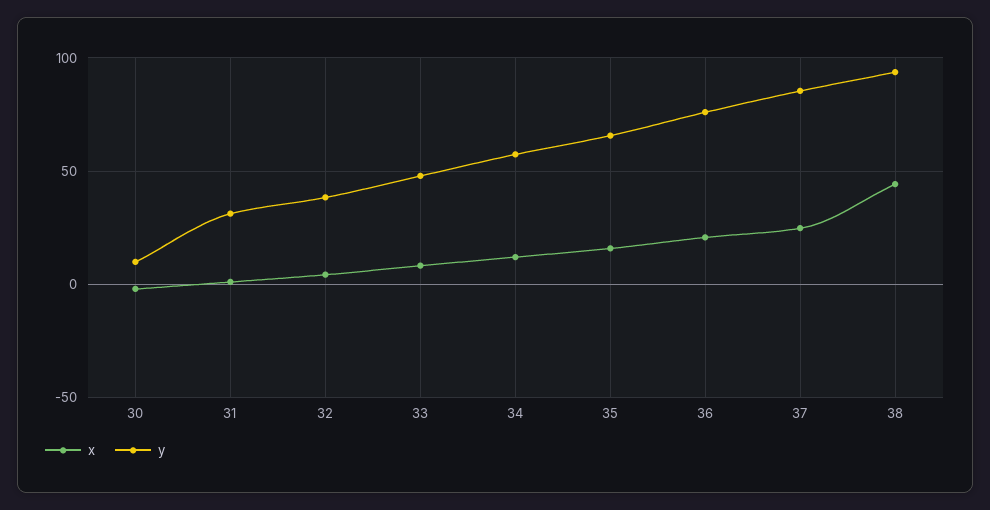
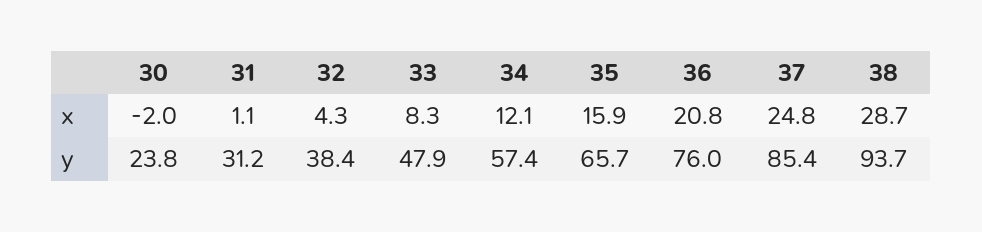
y, 30: 10 -> 23.8
x, 38: 45 -> 28.7

